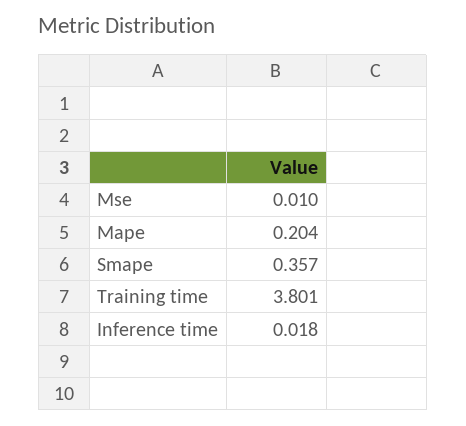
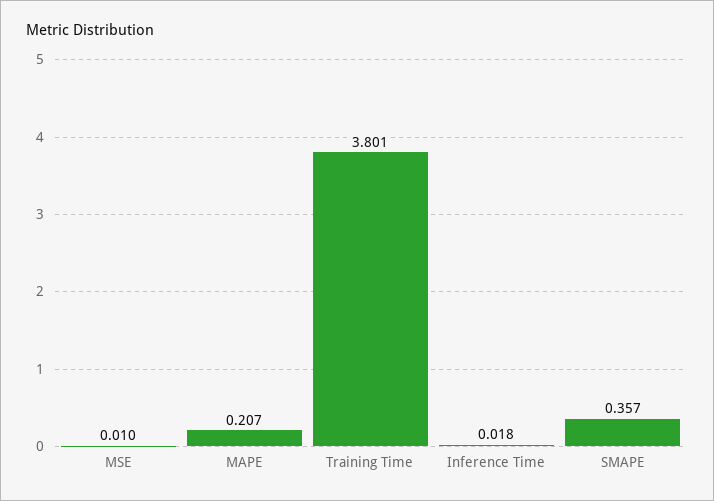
Mape: 0.204 -> 0.207

